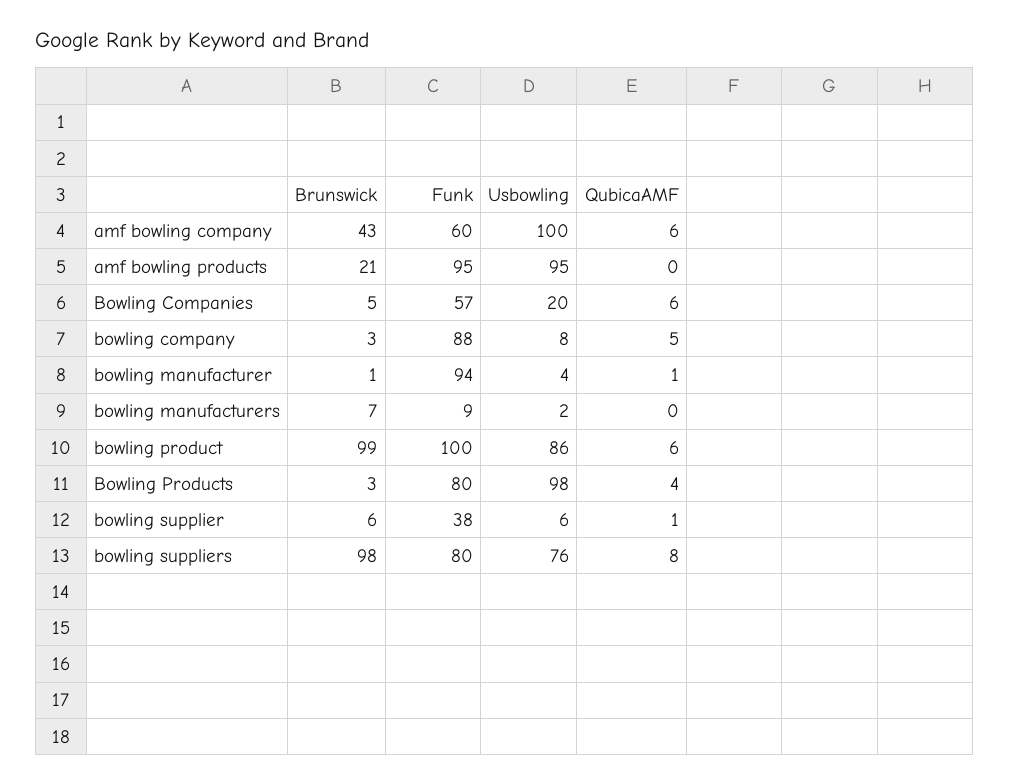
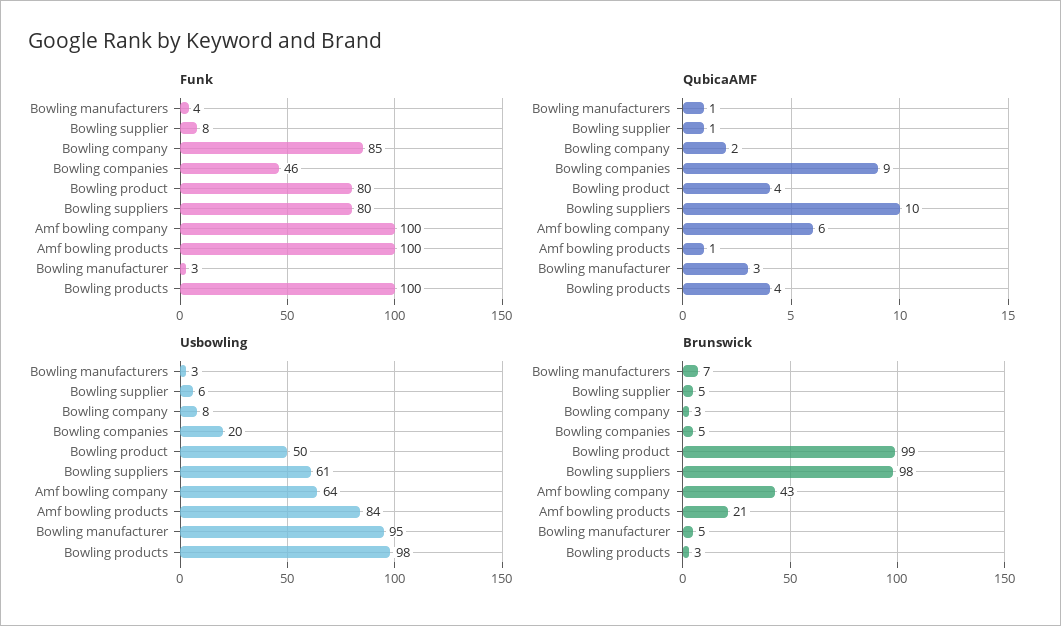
Funk, amf bowling company: 60 -> 100
Usbowling, amf bowling company: 100 -> 64
Funk, amf bowling products: 95 -> 100
Usbowling, amf bowling products: 95 -> 84
QubicaAMF, amf bowling products: 0 -> 1
Funk, Bowling Companies: 57 -> 46
QubicaAMF, Bowling Companies: 6 -> 9
Funk, bowling company: 88 -> 85
QubicaAMF, bowling company: 5 -> 2
Brunswick, bowling manufacturer: 1 -> 5
Funk, bowling manufacturer: 94 -> 3
Usbowling, bowling manufacturer: 4 -> 95
QubicaAMF, bowling manufacturer: 1 -> 3
Funk, bowling manufacturers: 9 -> 4
Usbowling, bowling manufacturers: 2 -> 3
QubicaAMF, bowling manufacturers: 0 -> 1
Funk, bowling product: 100 -> 80
Usbowling, bowling product: 86 -> 50
QubicaAMF, bowling product: 6 -> 4
Funk, Bowling Products: 80 -> 100
Brunswick, bowling supplier: 6 -> 5
Funk, bowling supplier: 38 -> 8
Usbowling, bowling suppliers: 76 -> 61
QubicaAMF, bowling suppliers: 8 -> 10

